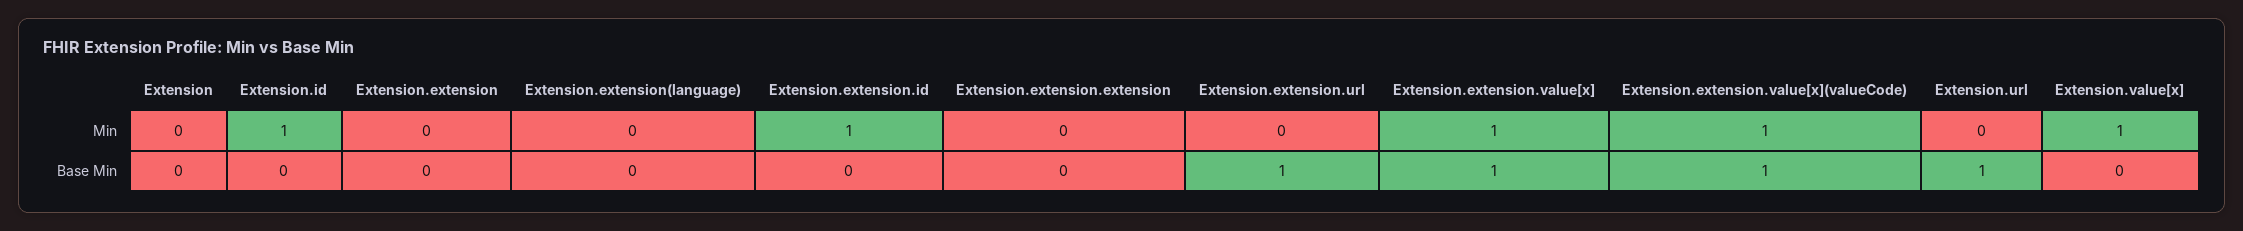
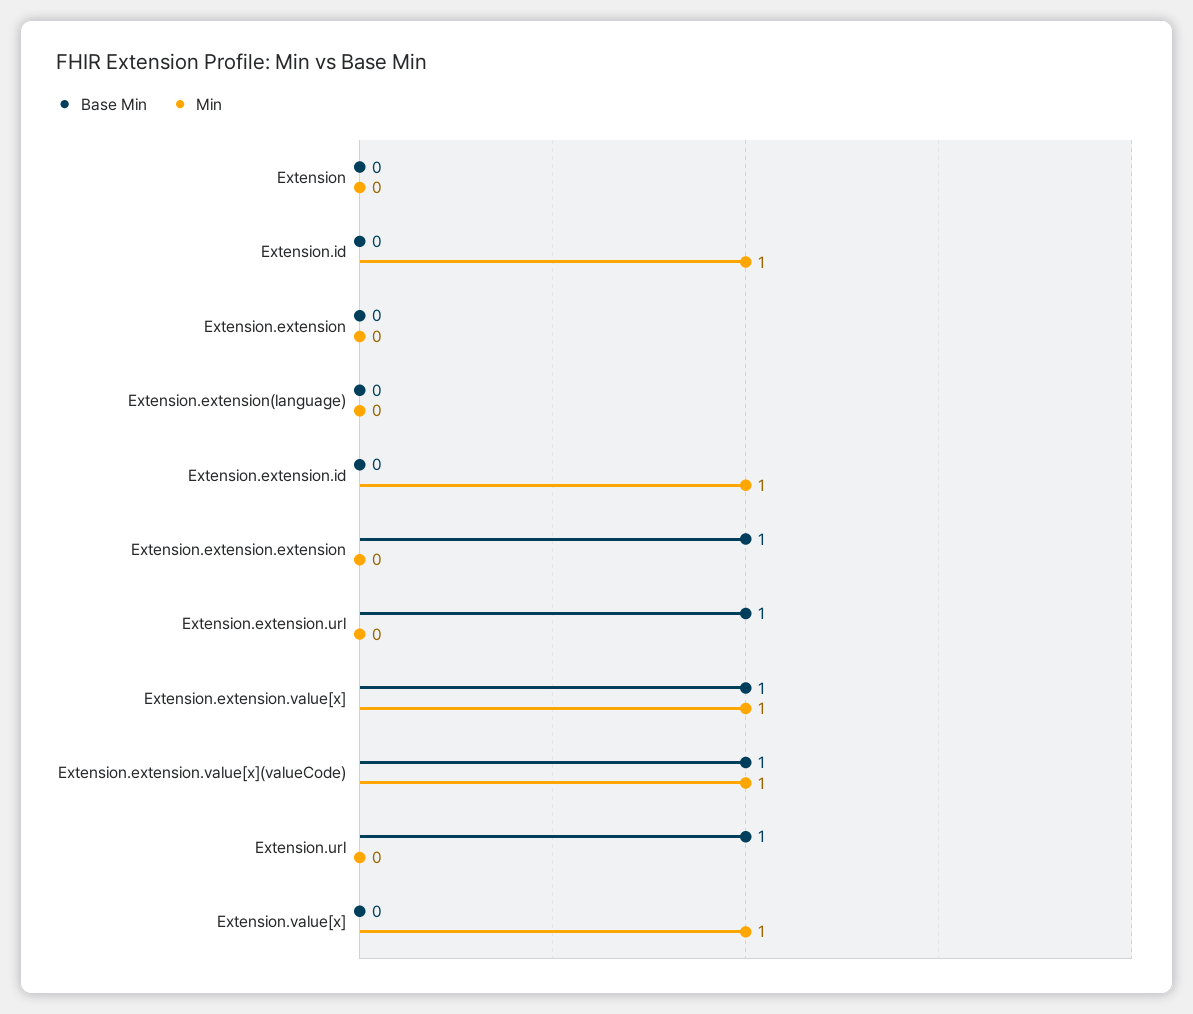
Base Min, Extension.extension.extension: 0 -> 1

